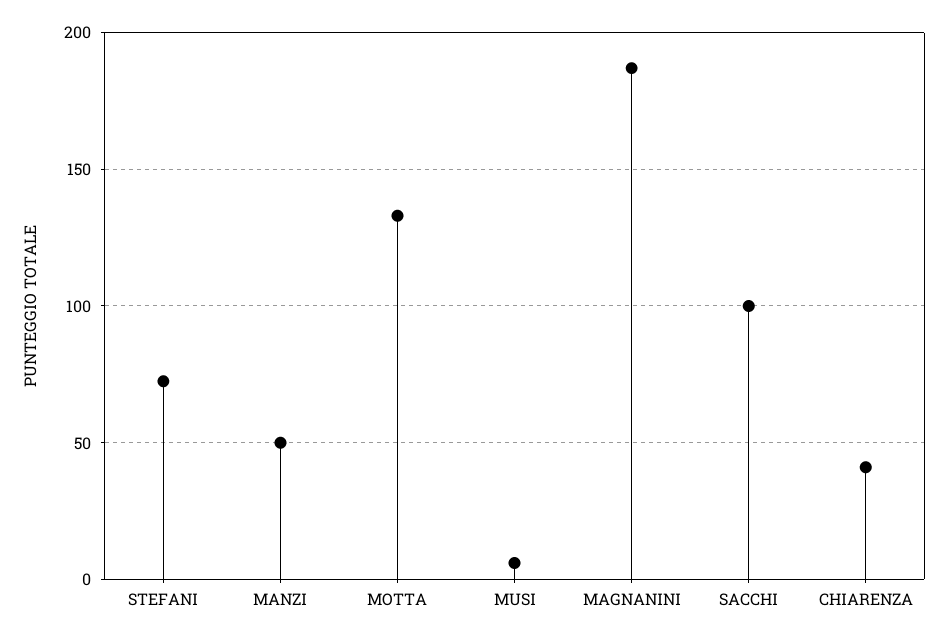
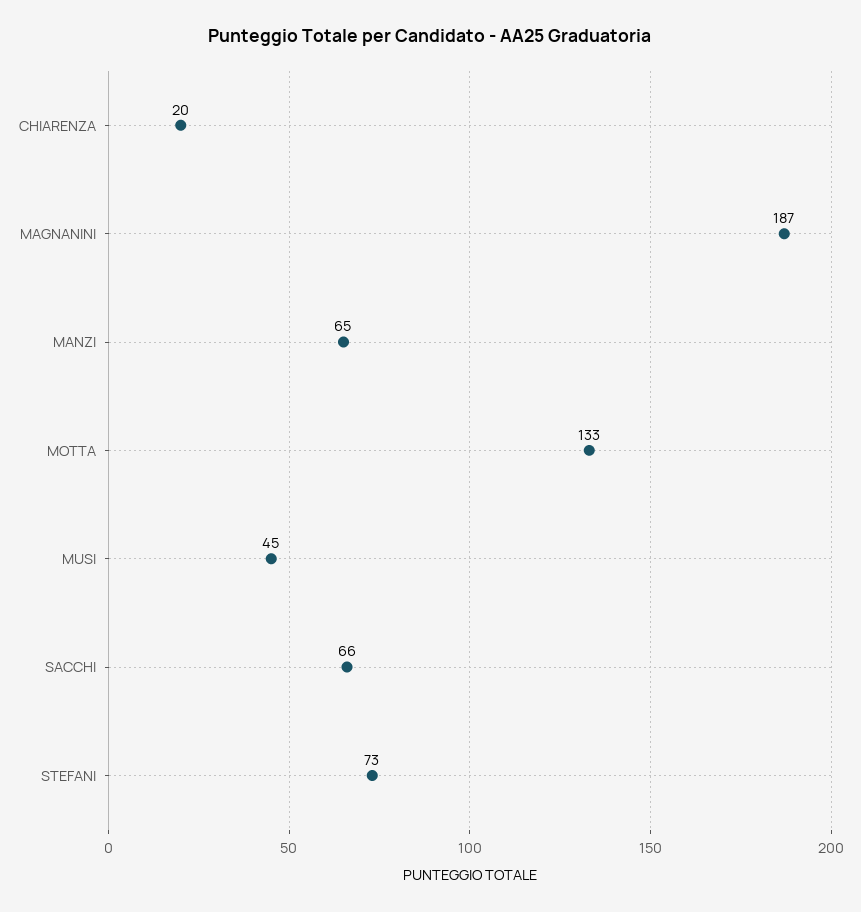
MANZI: 50 -> 65
MUSI: 5 -> 45
SACCHI: 100 -> 66
CHIARENZA: 40 -> 20

